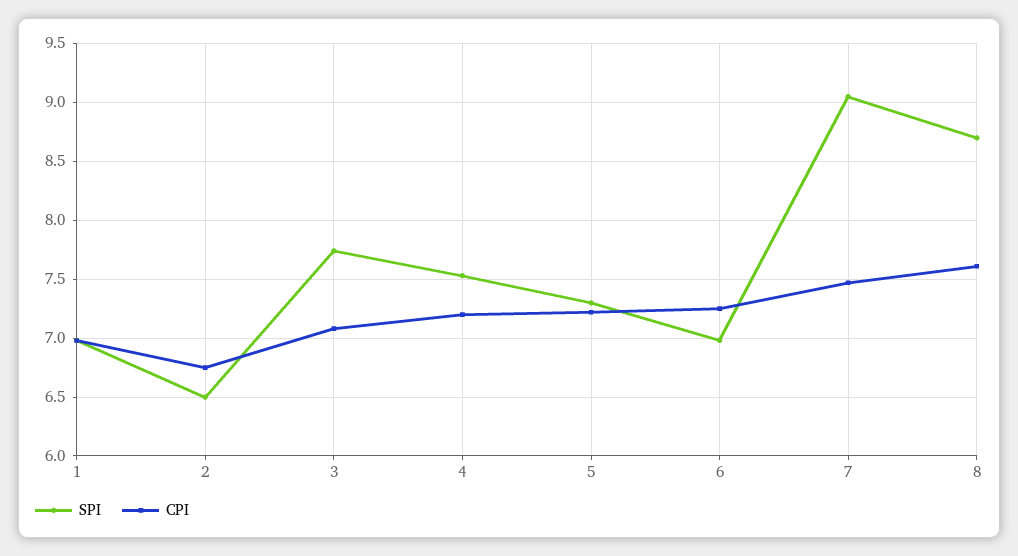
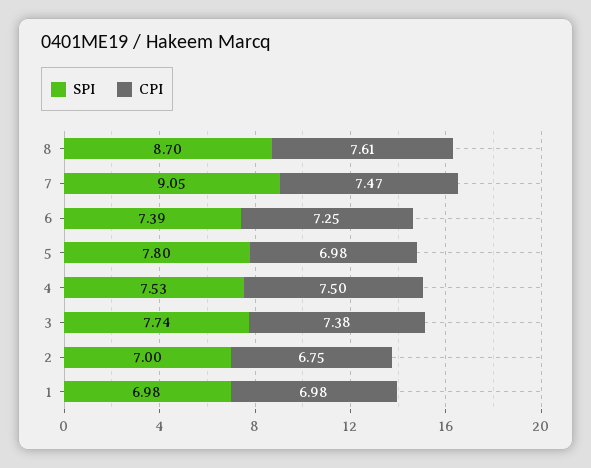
SPI, 2: 6.5 -> 7
CPI, 3: 7.1 -> 7.38
CPI, 4: 7.2 -> 7.5
SPI, 5: 7.3 -> 7.8
CPI, 5: 7.2 -> 6.98
SPI, 6: 7 -> 7.39

